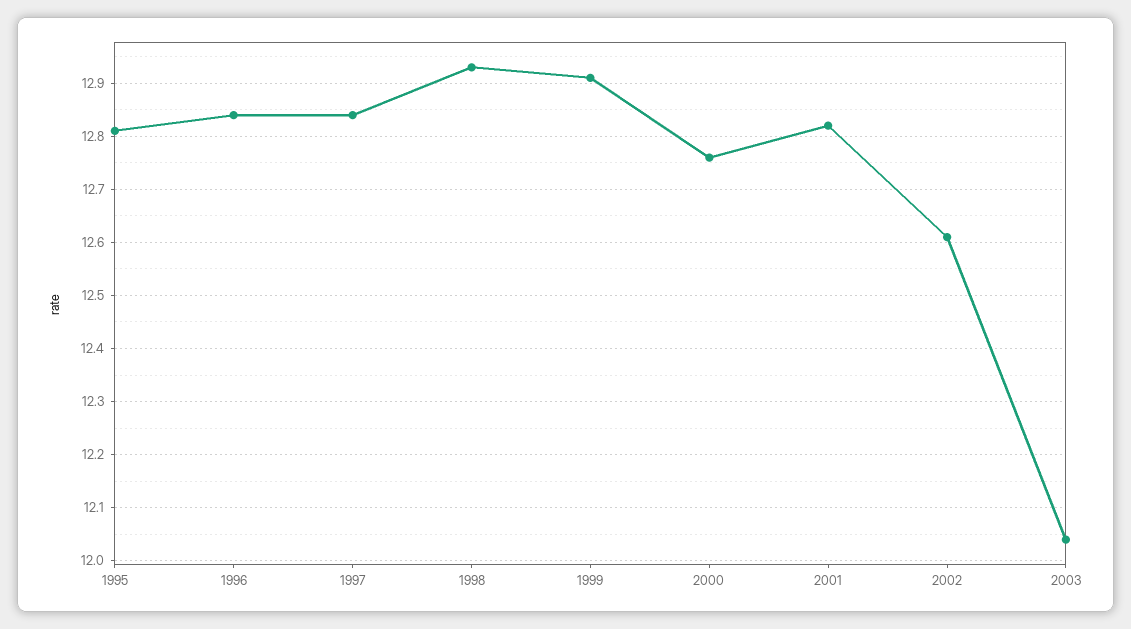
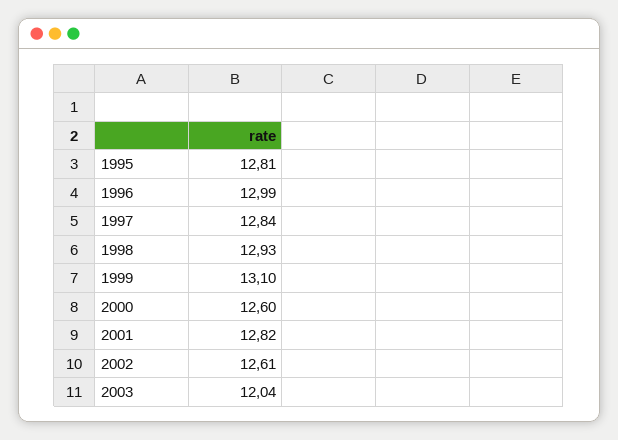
1996: 12.85 -> 12.99
1999: 12.9 -> 13.1
2000: 12.75 -> 12.6

